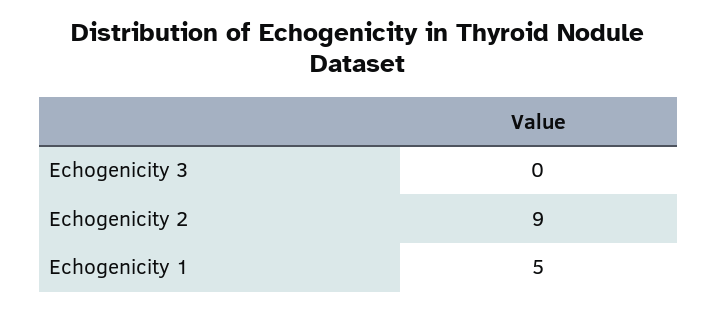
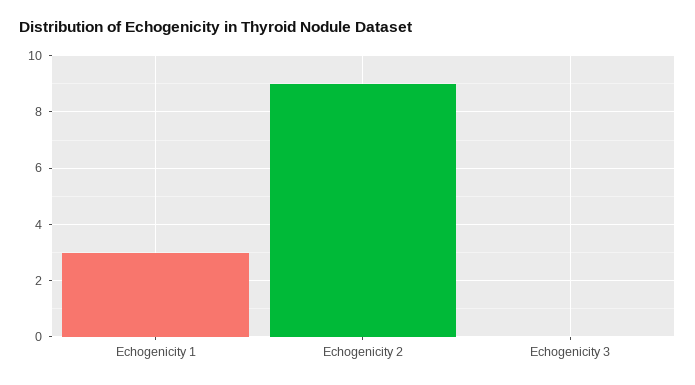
Echogenicity 1: 5 -> 3

